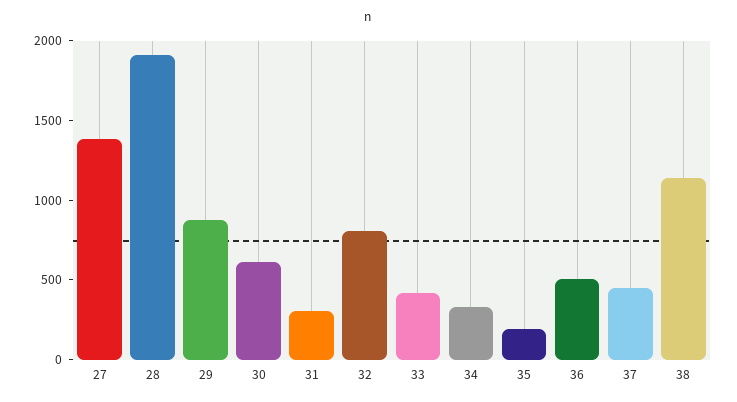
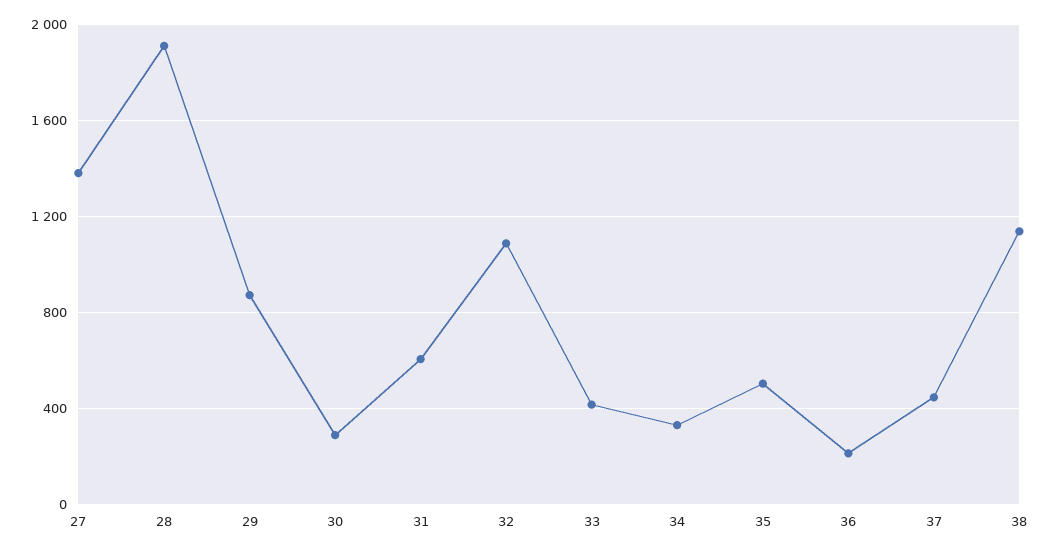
30: 600 -> 300
31: 300 -> 600
32: 800 -> 1100
35: 200 -> 500
36: 500 -> 200

